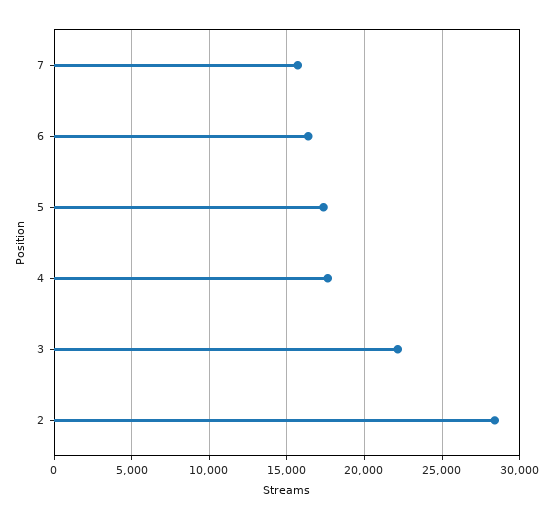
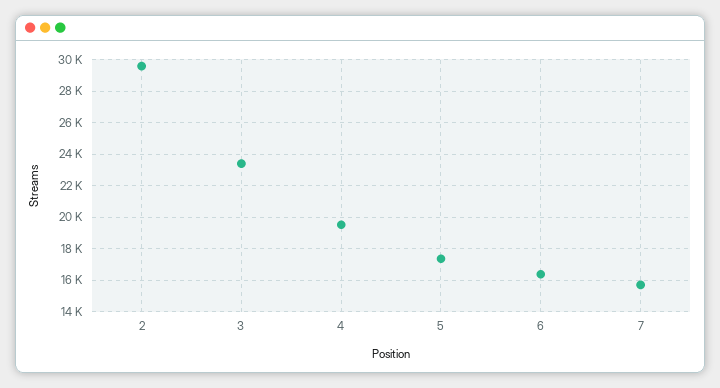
4: 17500 -> 19500
3: 22000 -> 23500
2: 28500 -> 29500

